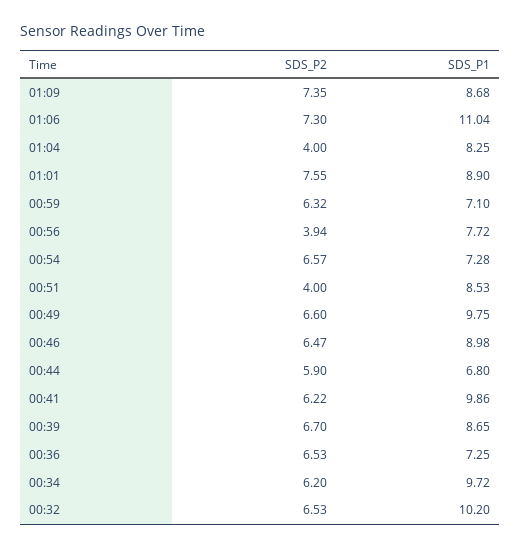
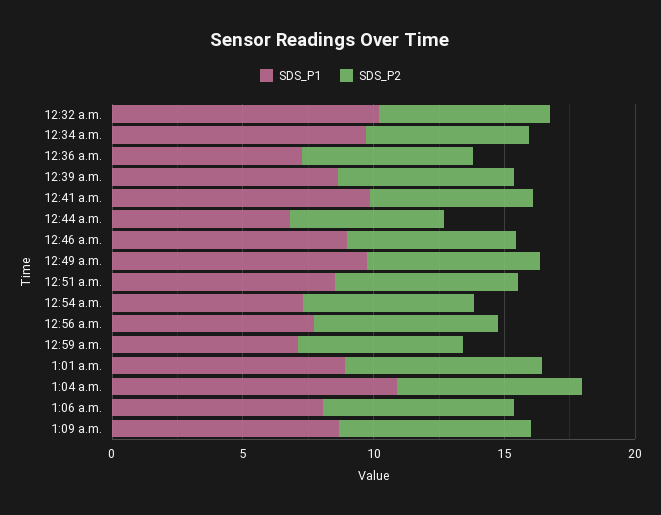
SDS_P1, 01:06: 11.04 -> 8
SDS_P2, 01:04: 4 -> 7
SDS_P1, 01:04: 8.25 -> 11
SDS_P2, 00:56: 3.94 -> 7
SDS_P2, 00:51: 4 -> 7

